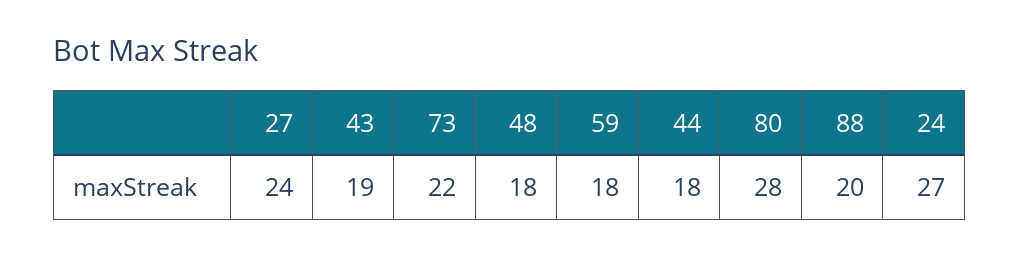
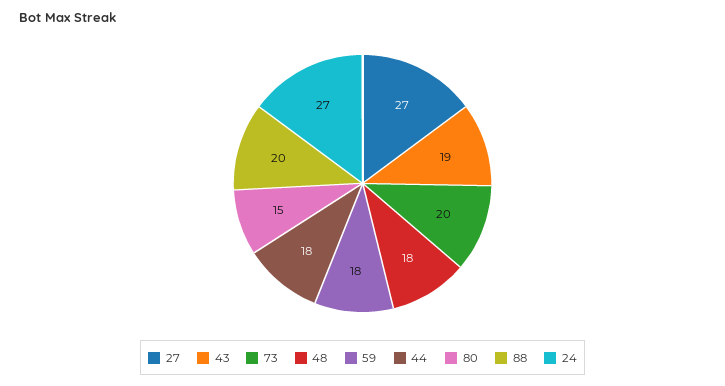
27: 24 -> 27
73: 22 -> 20
80: 28 -> 15

